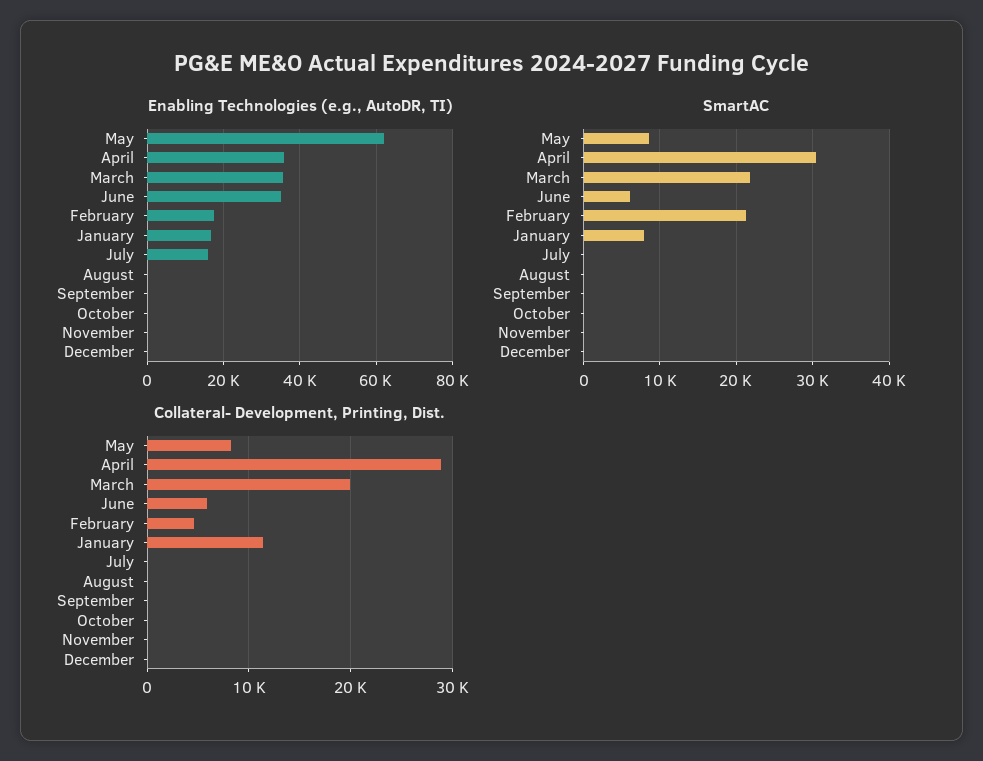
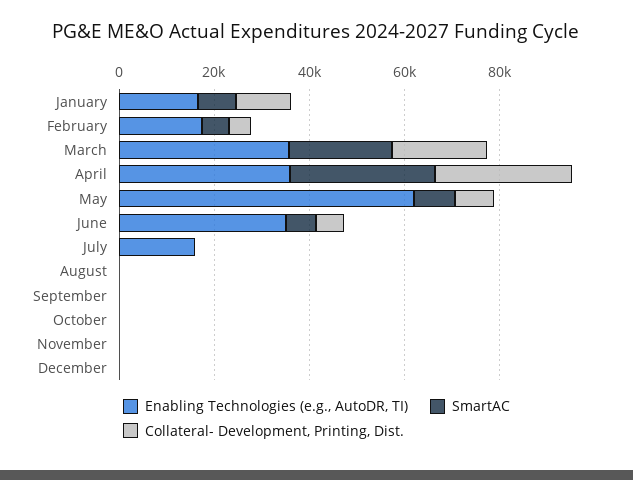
SmartAC, February: 21000 -> 5000

